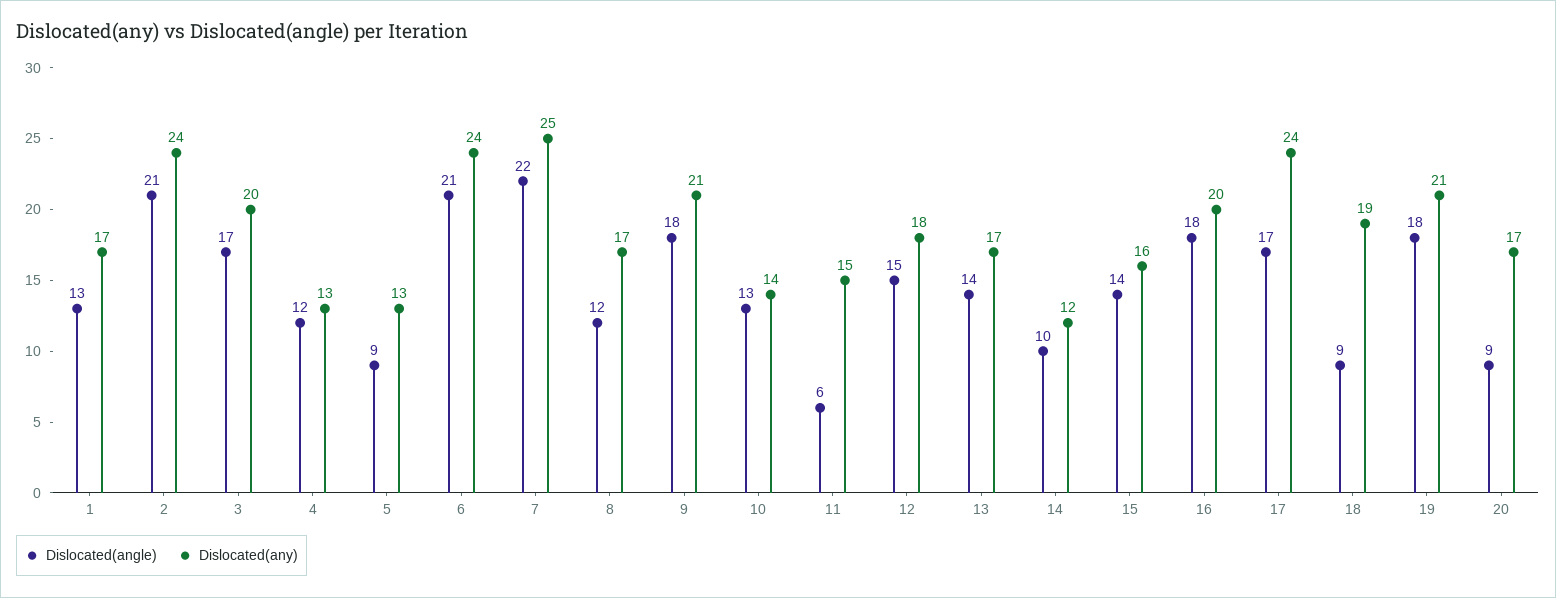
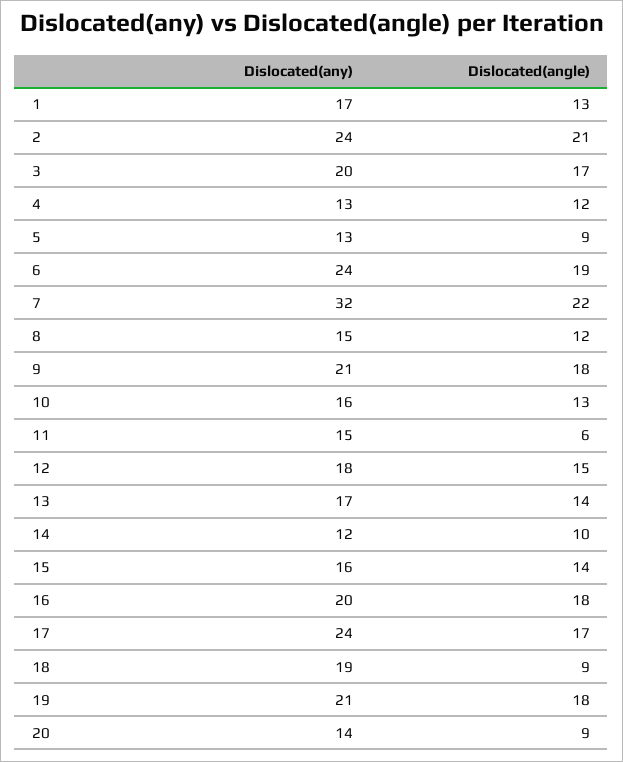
Dislocated(angle), 6: 21 -> 19
Dislocated(any), 7: 25 -> 32
Dislocated(any), 8: 17 -> 15
Dislocated(any), 10: 14 -> 16
Dislocated(any), 20: 17 -> 14

